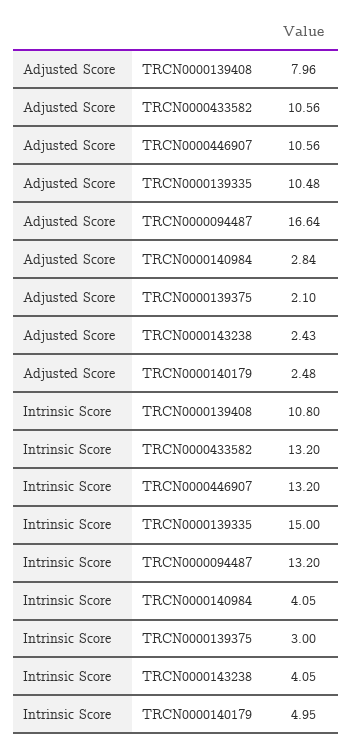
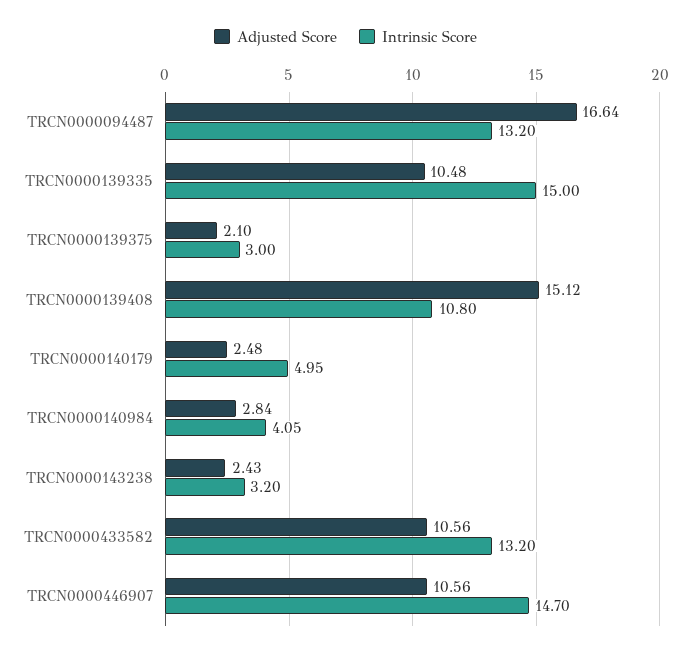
Adjusted Score, TRCN0000139408: 7.96 -> 15.12
Intrinsic Score, TRCN0000446907: 13.2 -> 14.7
Intrinsic Score, TRCN0000143238: 4.05 -> 3.2

